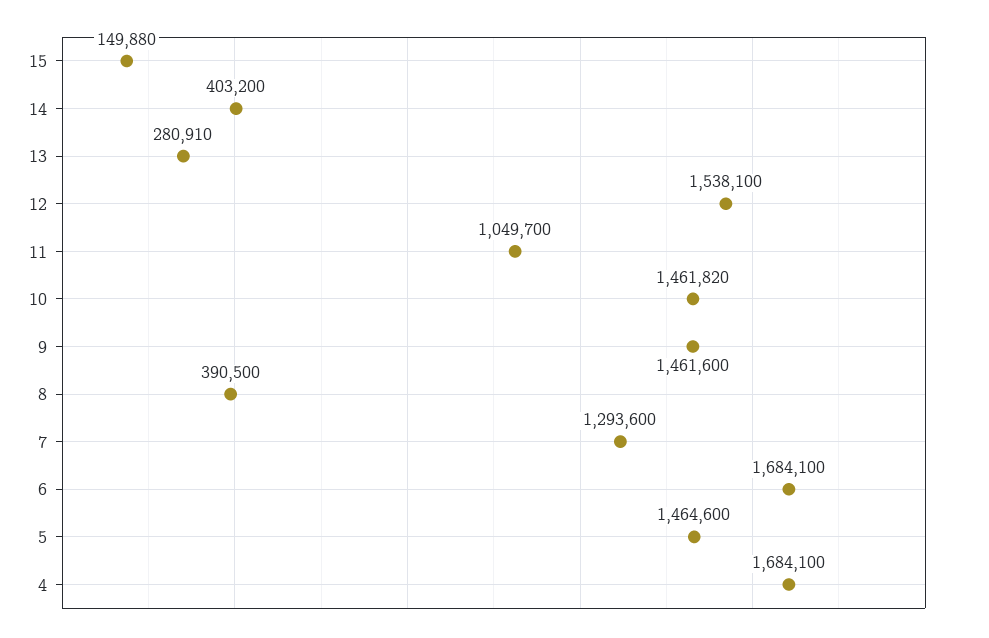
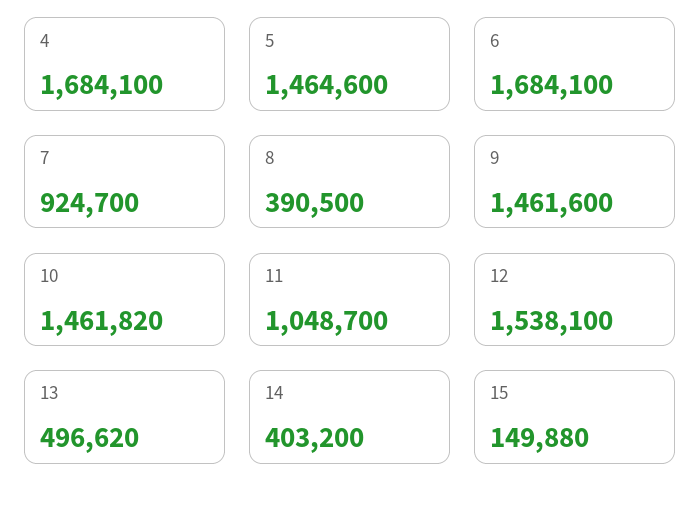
13: 280910 -> 496620
11: 1049700 -> 1048700
7: 1293600 -> 924700

